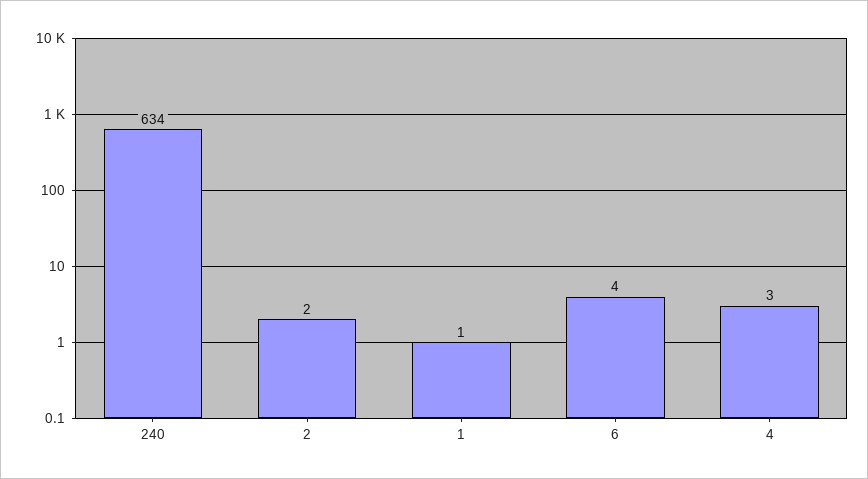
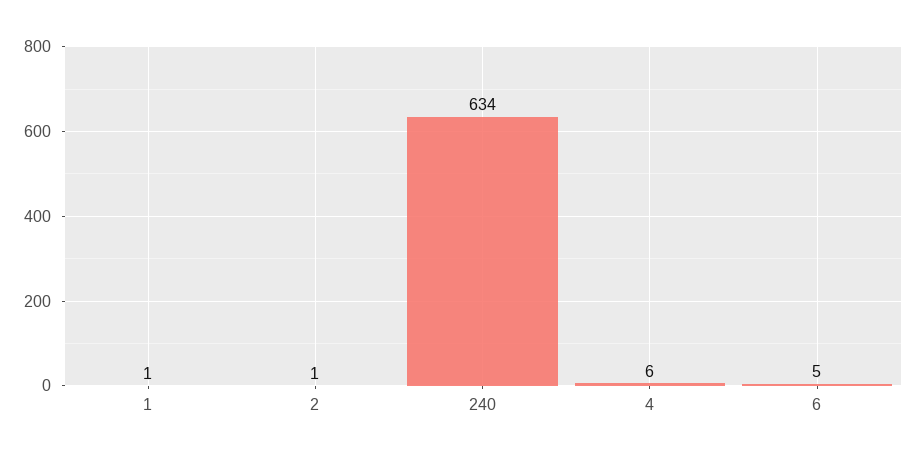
2: 2 -> 1
6: 4 -> 5
4: 3 -> 6

